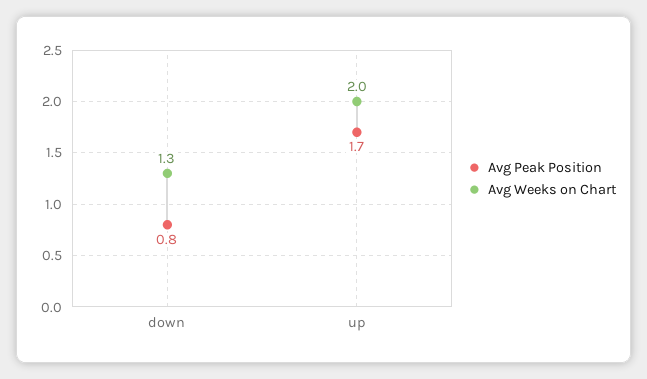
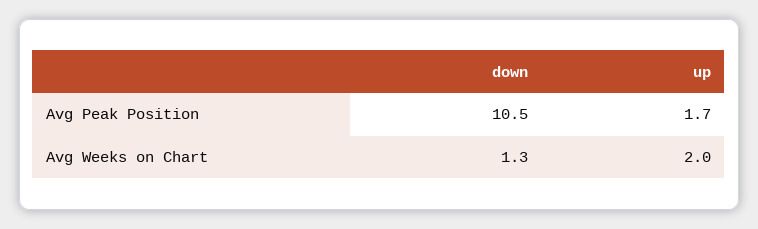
Avg Peak Position, down: 0.8 -> 10.5

